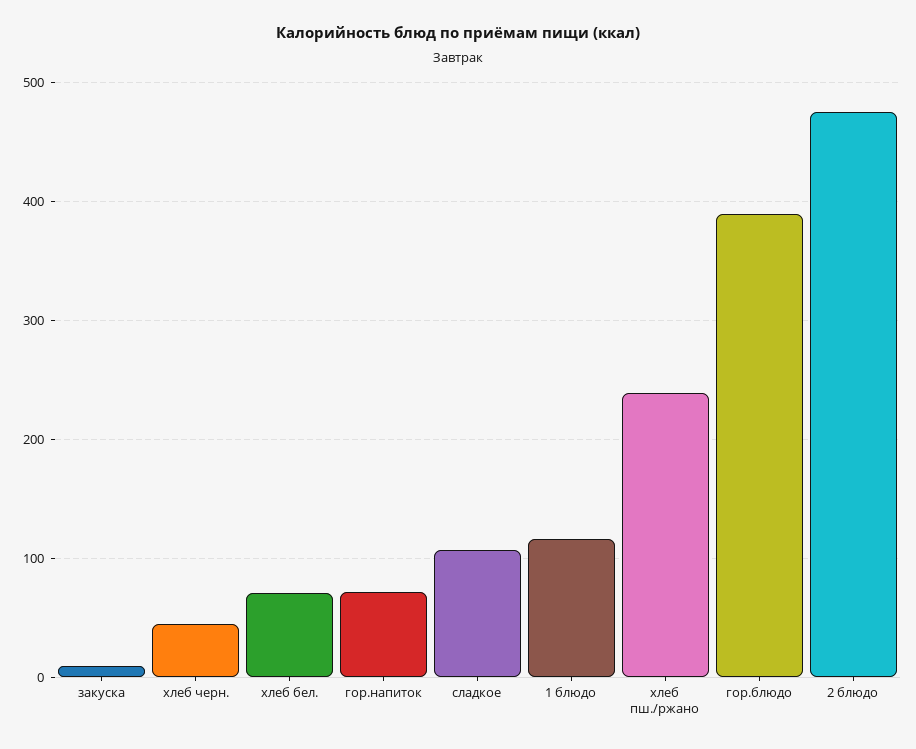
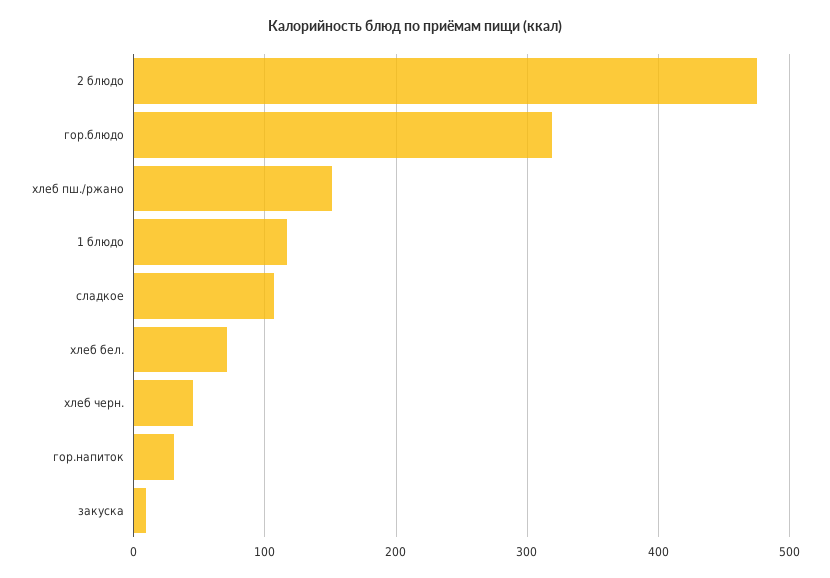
гор.напиток: 70 -> 30
хлеб пш./ржано: 240 -> 150
гор.блюдо: 390 -> 320

